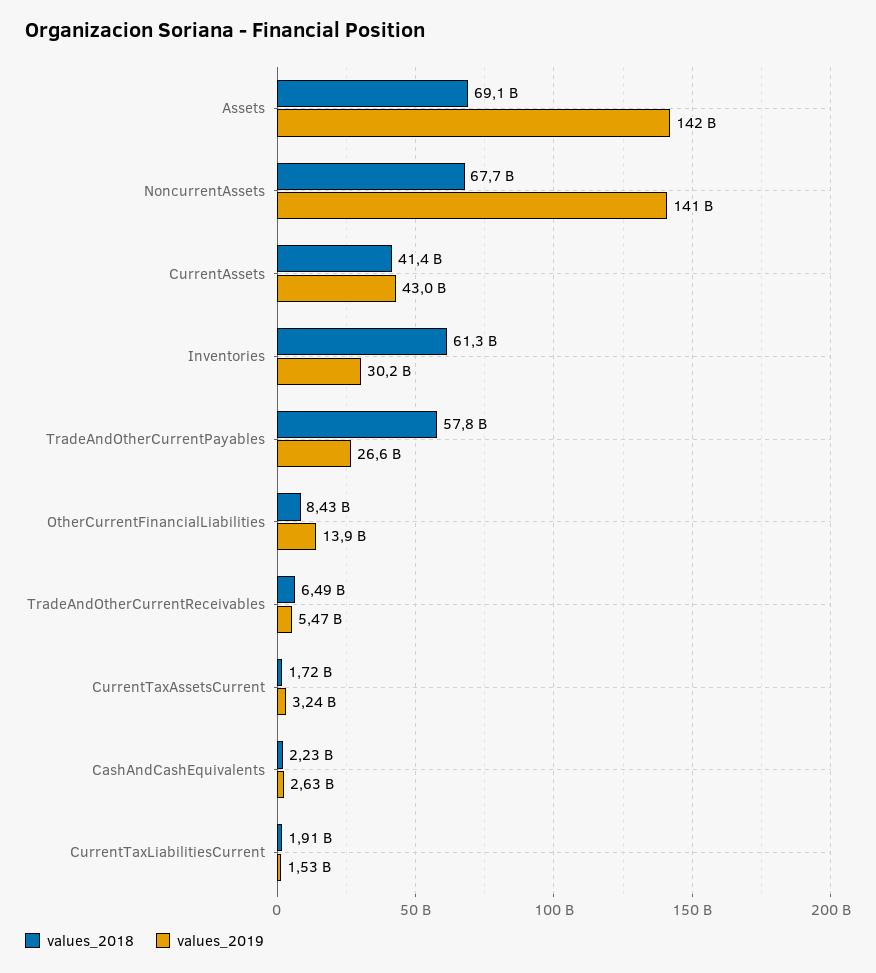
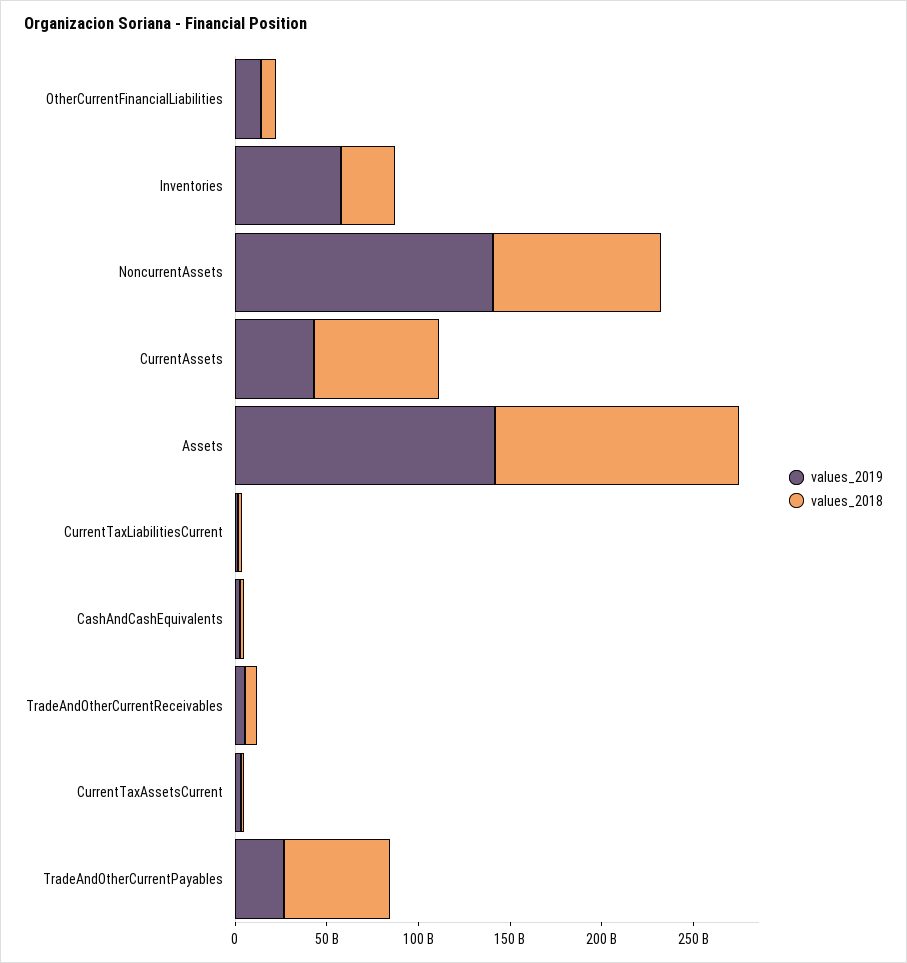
values_2018, Assets: 69100000000 -> 130000000000
values_2018, NoncurrentAssets: 67700000000 -> 90000000000
values_2018, CurrentAssets: 41400000000 -> 70000000000
values_2018, Inventories: 61300000000 -> 30000000000
values_2019, Inventories: 30200000000 -> 60000000000

